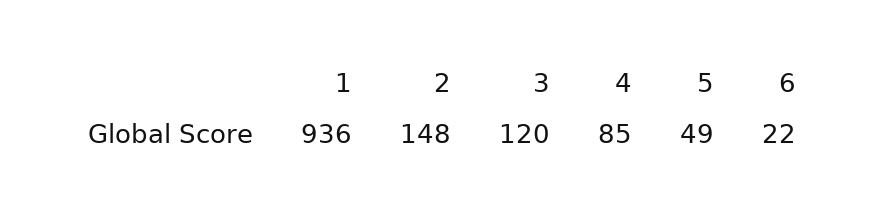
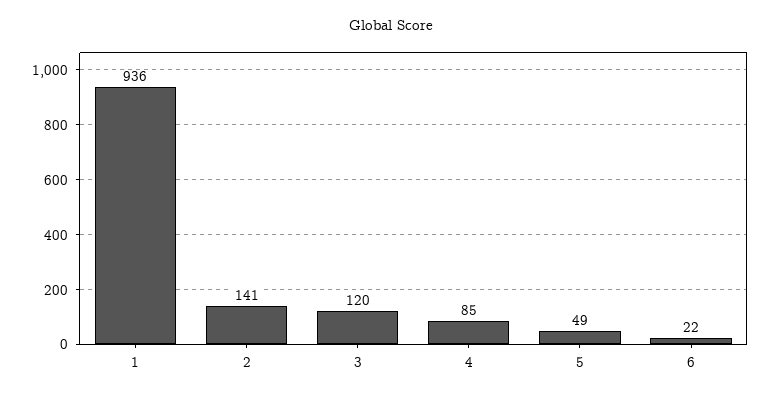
2: 148 -> 141

